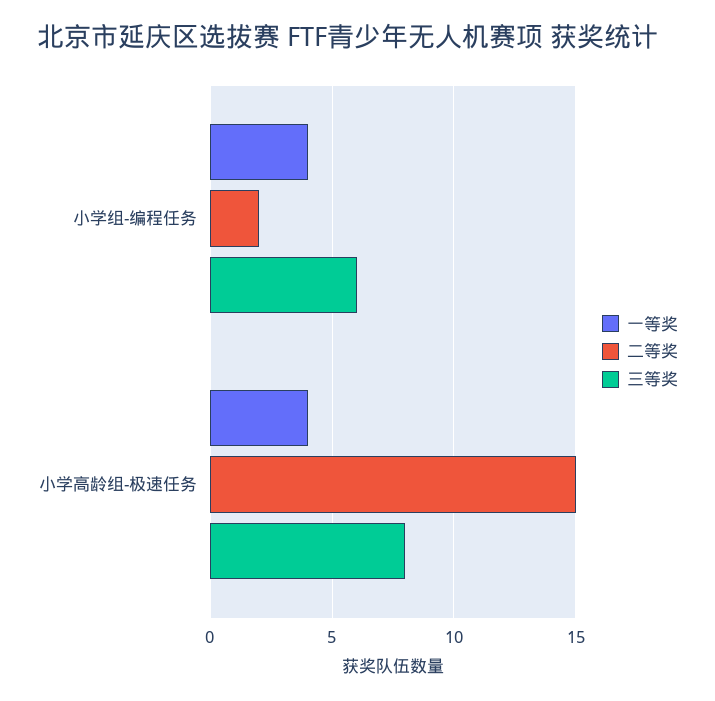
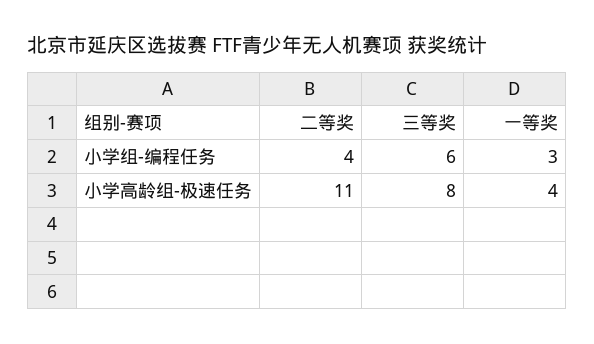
一等奖, 小学组-编程任务: 4 -> 3
二等奖, 小学组-编程任务: 2 -> 4
二等奖, 小学高龄组-极速任务: 15 -> 11

